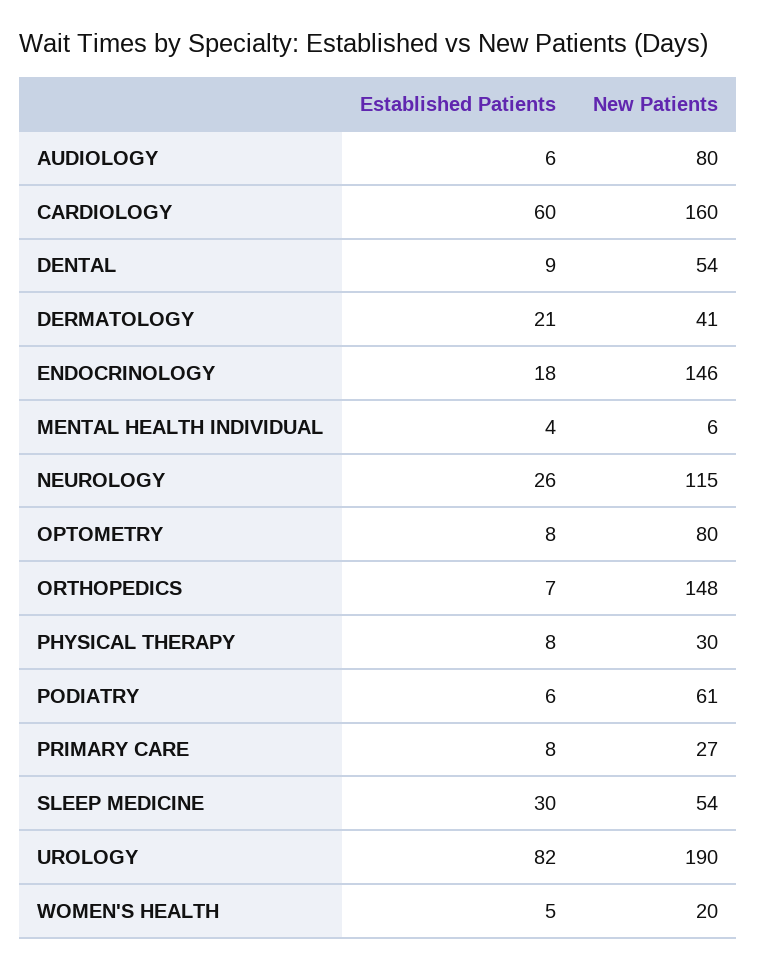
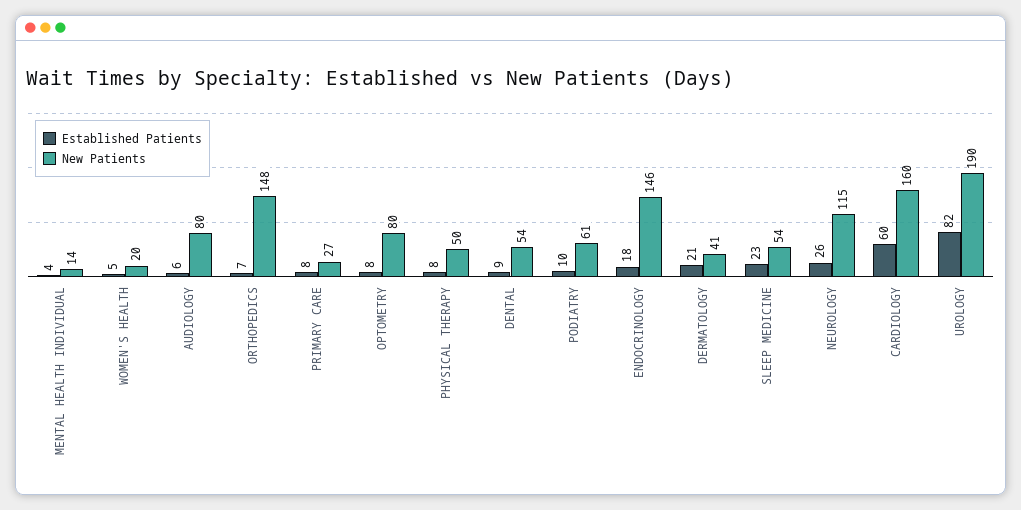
New Patients, MENTAL HEALTH INDIVIDUAL: 6 -> 14
New Patients, PHYSICAL THERAPY: 30 -> 50
Established Patients, PODIATRY: 6 -> 10
Established Patients, SLEEP MEDICINE: 30 -> 23

